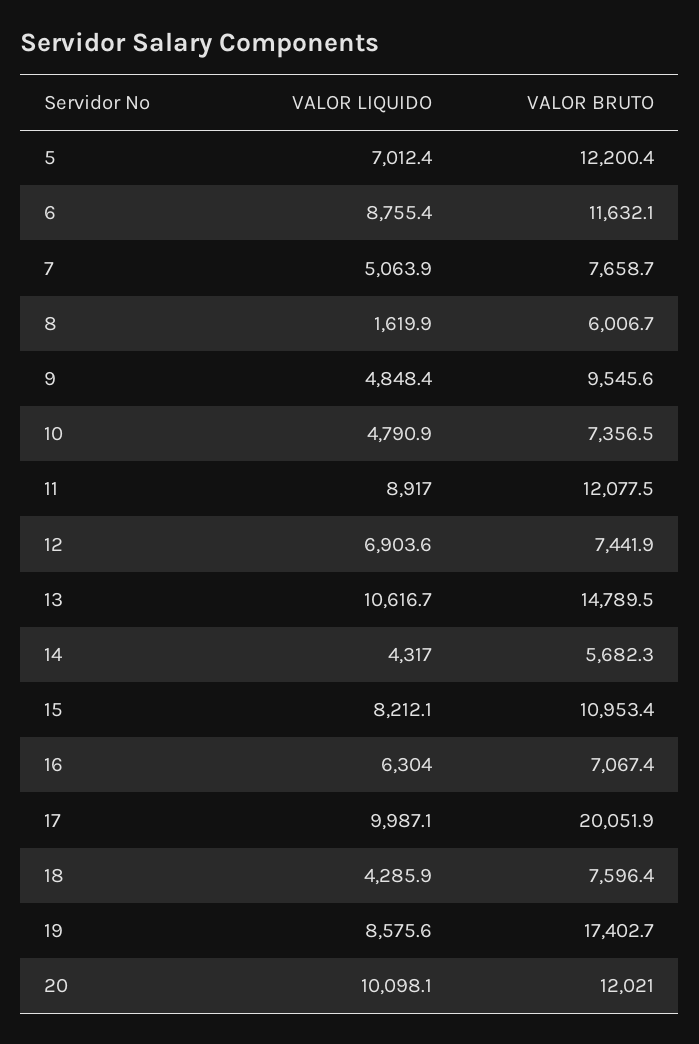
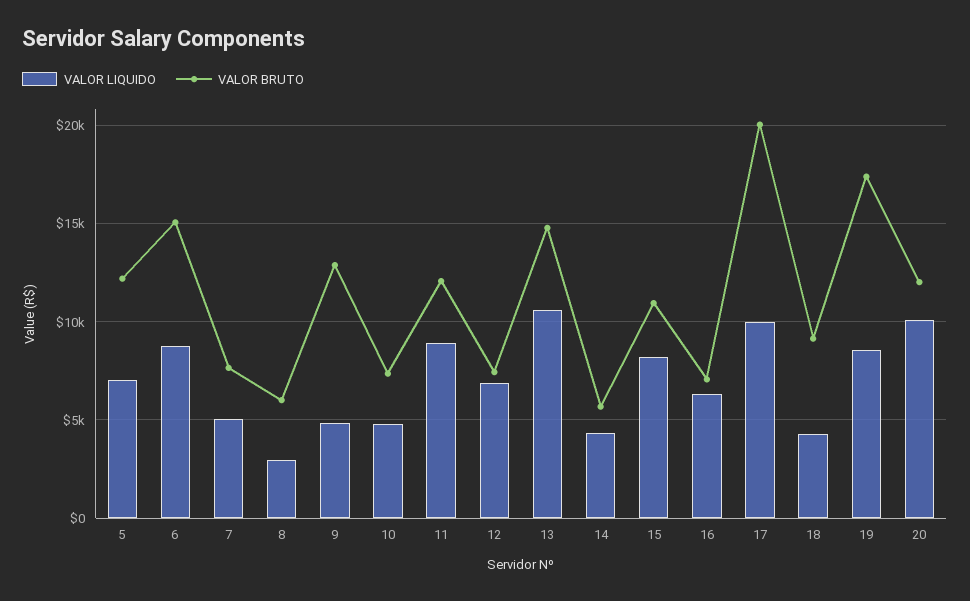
VALOR BRUTO, 6: 11632.1 -> 15000
VALOR LIQUIDO, 8: 1619.9 -> 3000
VALOR BRUTO, 9: 9545.6 -> 13000
VALOR BRUTO, 18: 7596.4 -> 9000

